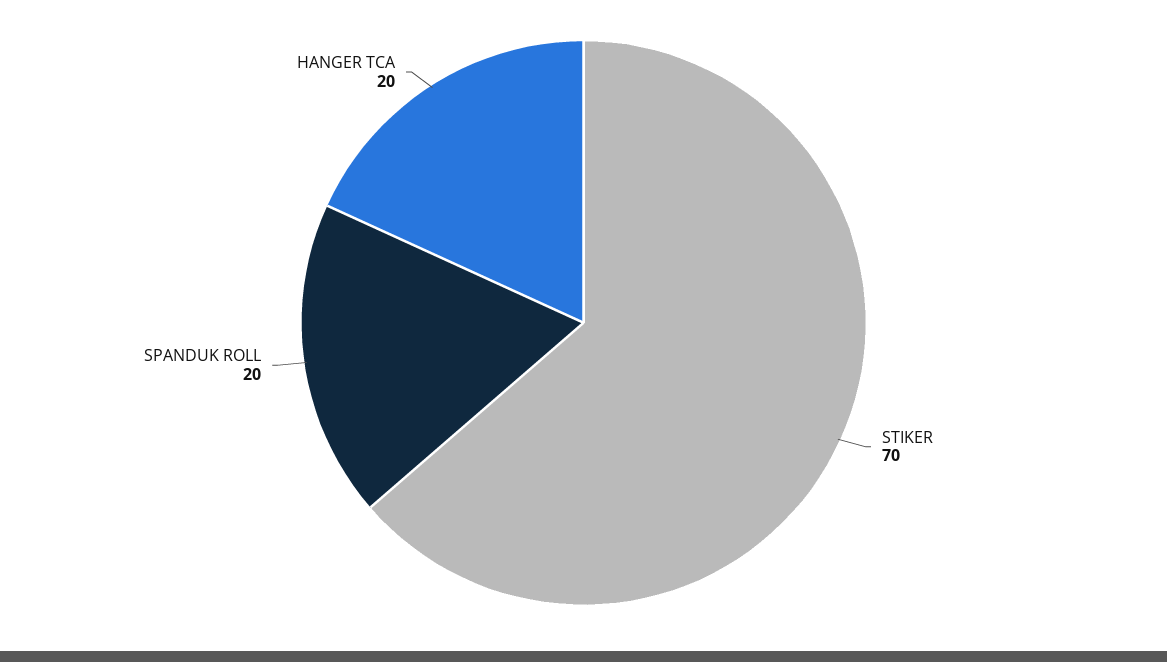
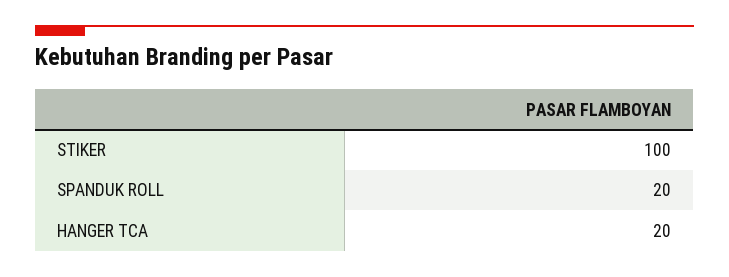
STIKER: 70 -> 100

